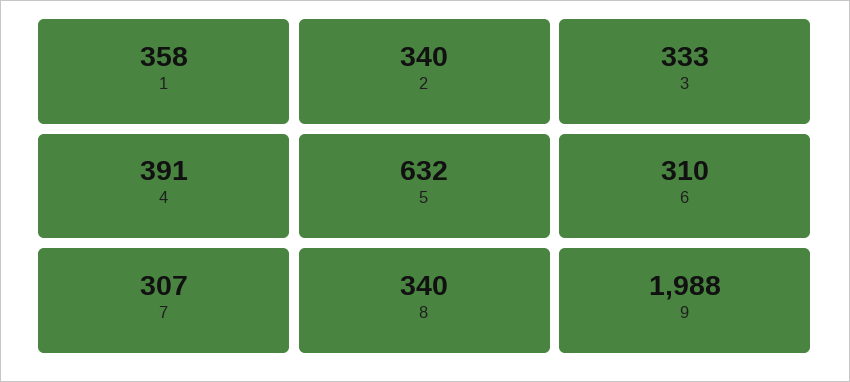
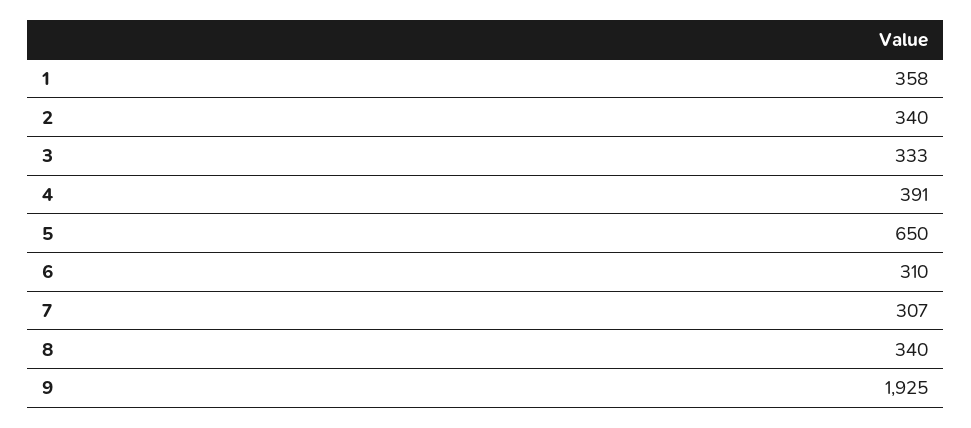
5: 632 -> 650
9: 1988 -> 1925

